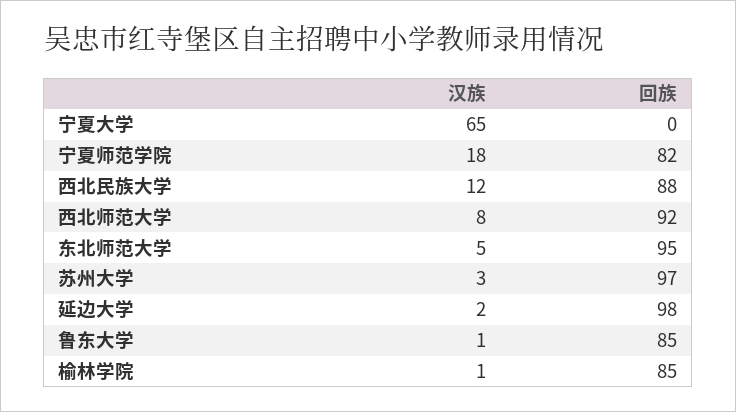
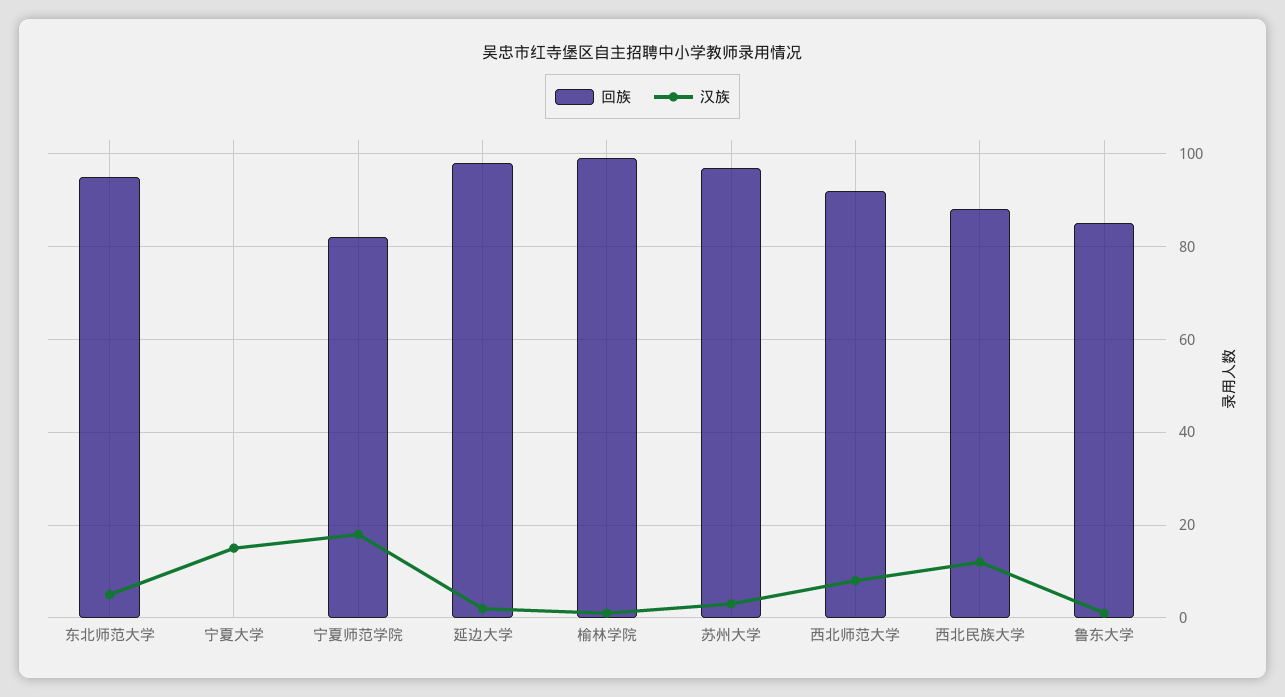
汉族, 宁夏大学: 65 -> 15
回族, 榆林学院: 85 -> 100

